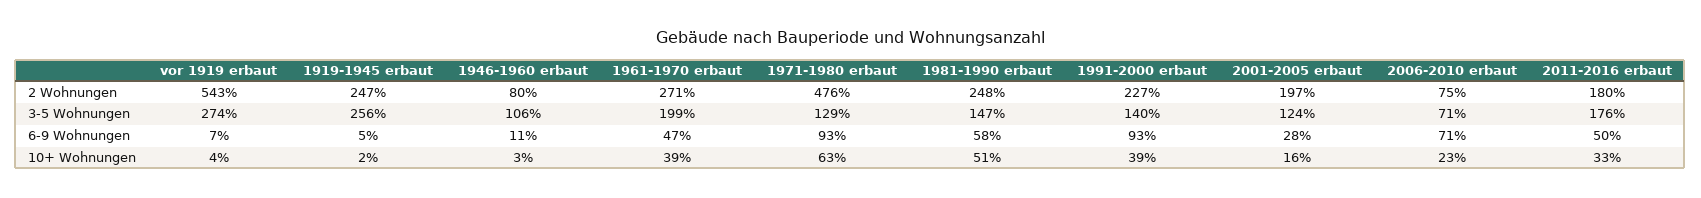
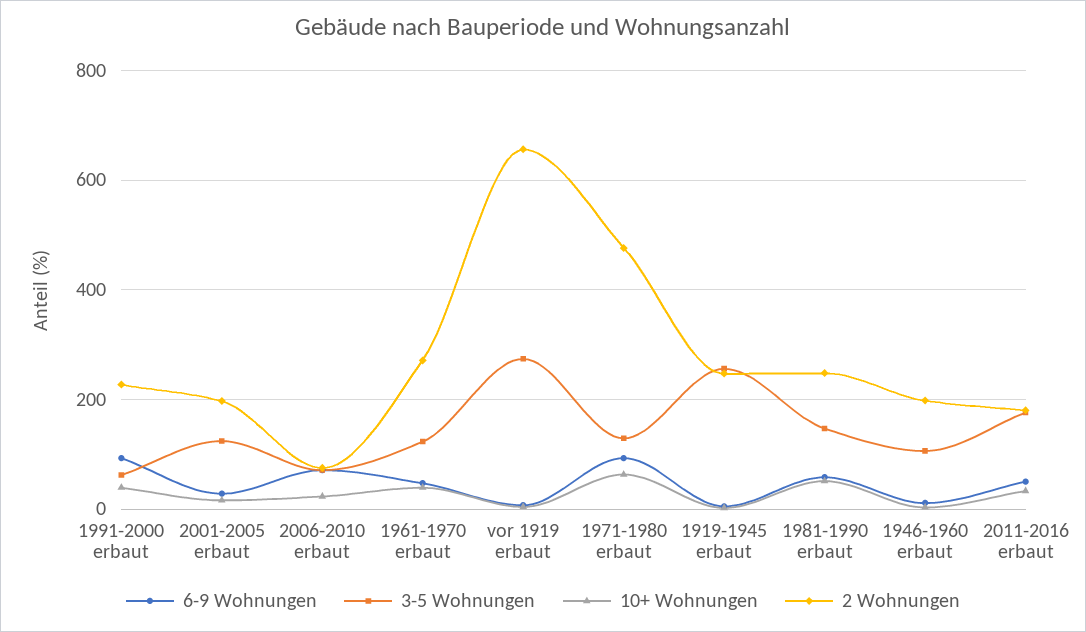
2 Wohnungen, vor 1919 erbaut: 543 -> 660
2 Wohnungen, 1946-1960 erbaut: 80 -> 200
3-5 Wohnungen, 1961-1970 erbaut: 199 -> 120
3-5 Wohnungen, 1991-2000 erbaut: 140 -> 60

